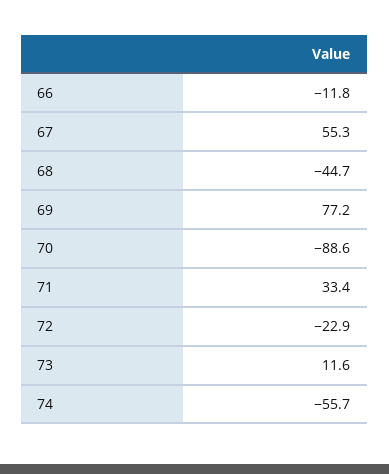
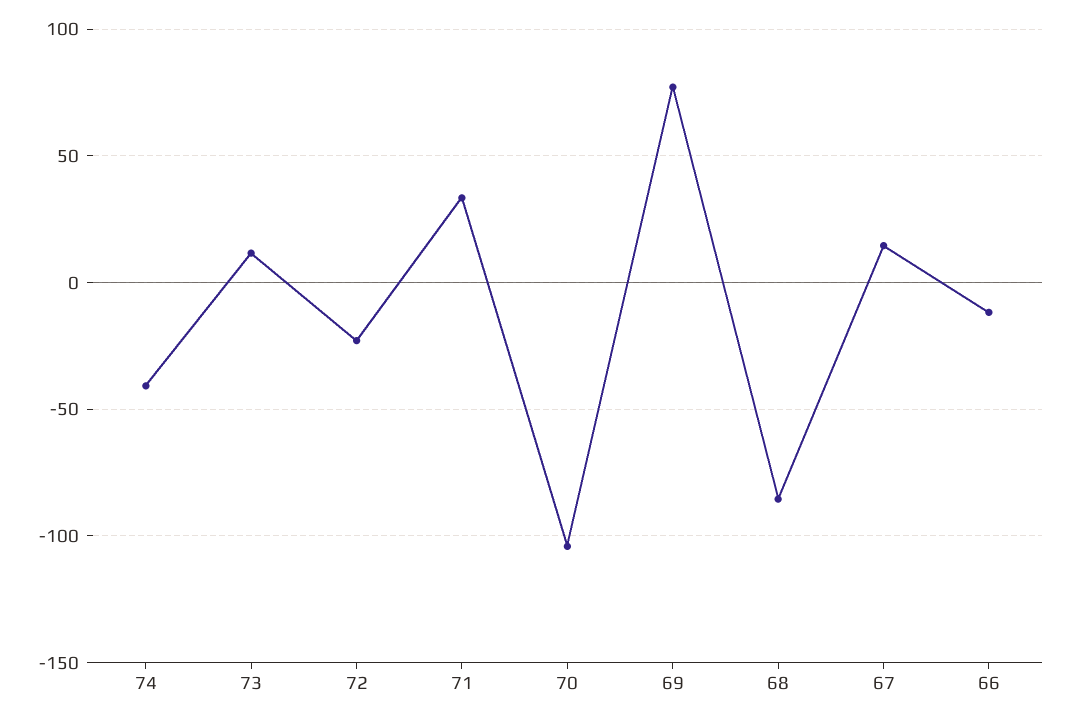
67: 55.3 -> 15
68: -44.7 -> -85
70: -88.6 -> -105
74: -55.7 -> -40

